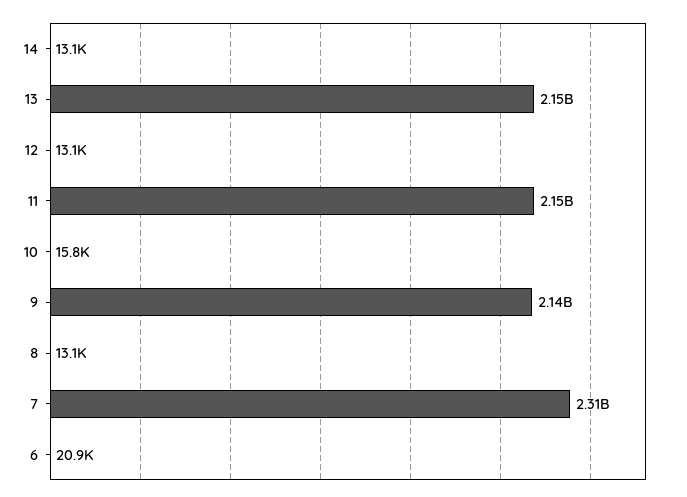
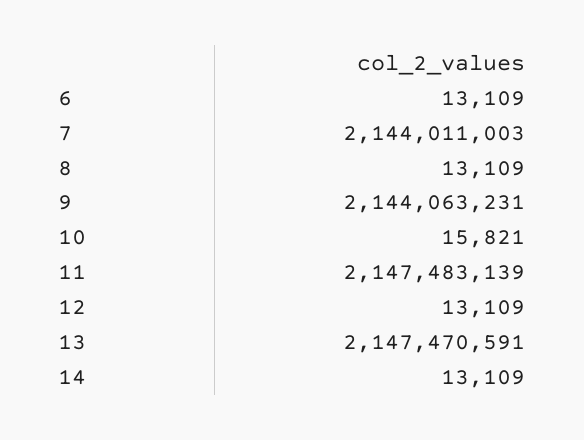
7: 2310000000 -> 2144011003
6: 20900 -> 13109

